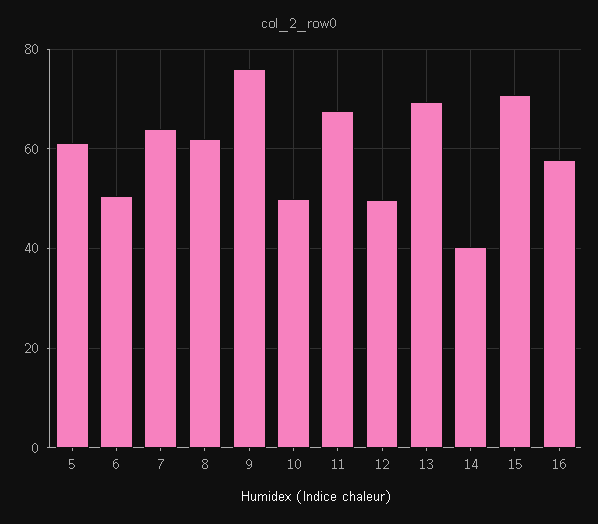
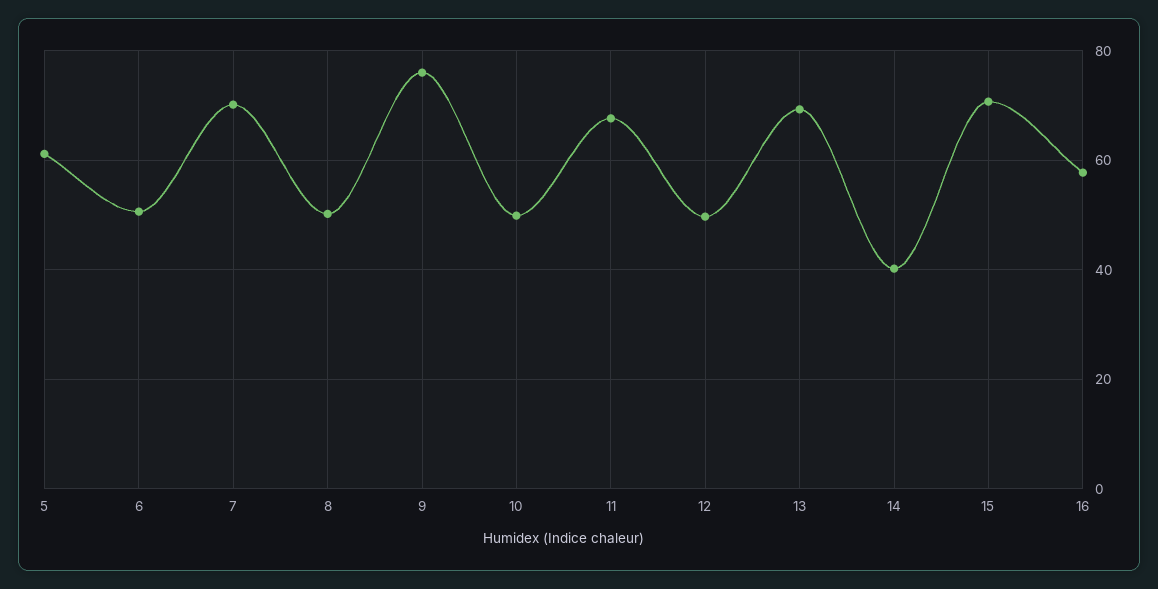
7: 64 -> 70
8: 62 -> 50

